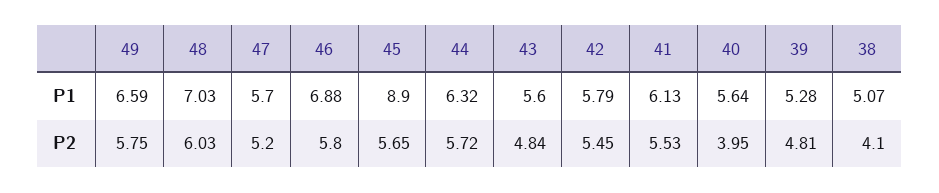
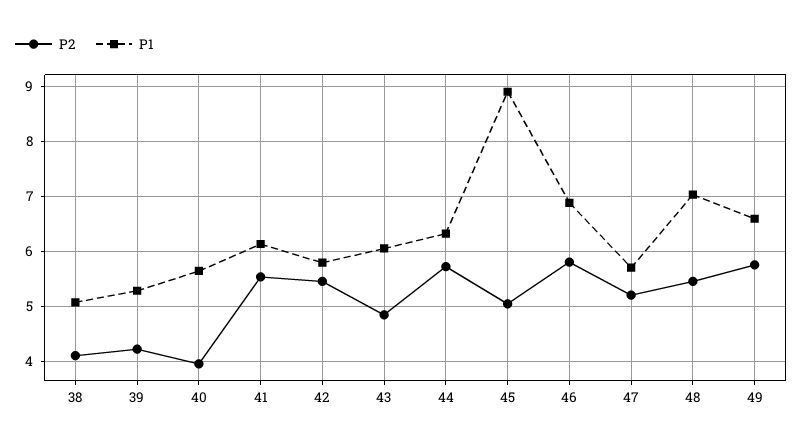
P1, 43: 5.6 -> 6
P2, 48: 6.03 -> 5.4
P2, 45: 5.65 -> 5
P2, 39: 4.81 -> 4.2

